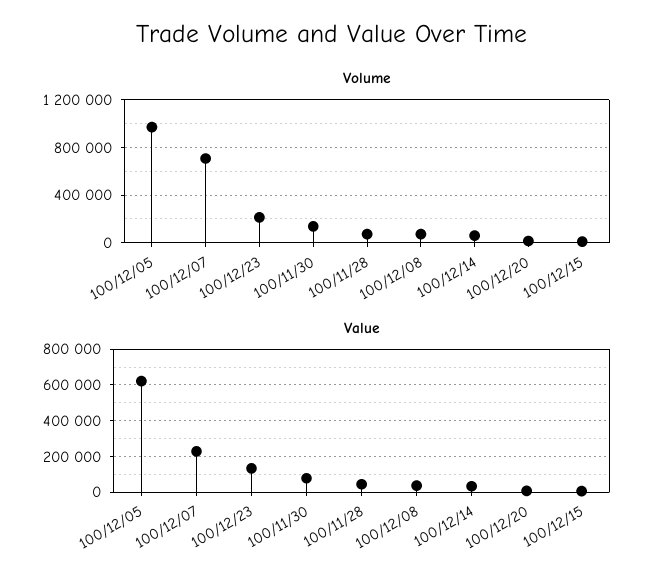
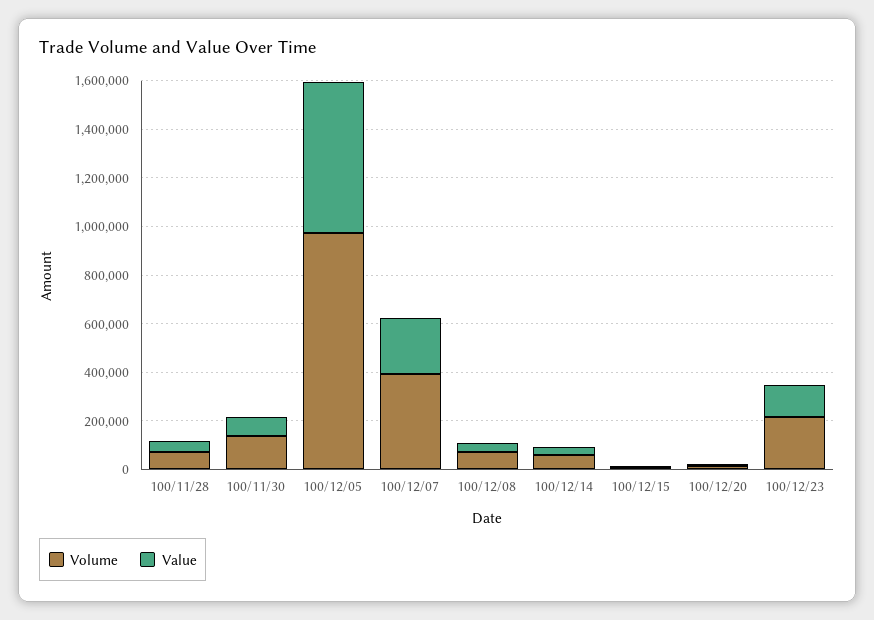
Volume, 100/12/07: 700000 -> 400000

